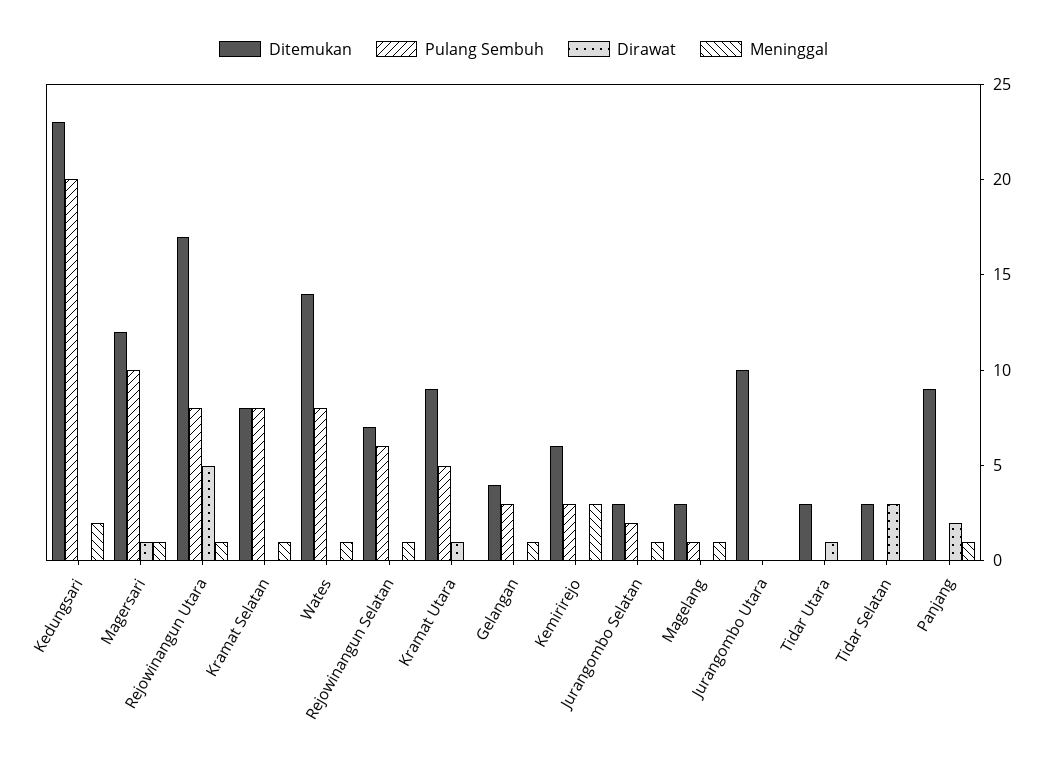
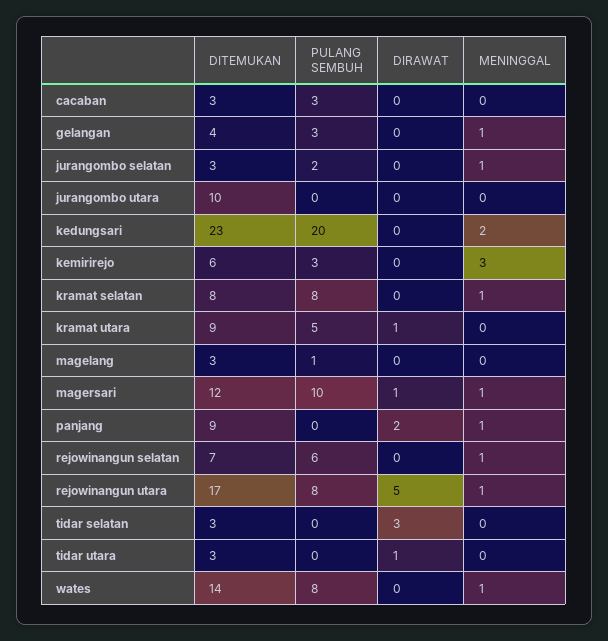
Meninggal, Magelang: 1 -> 0
Ditemukan, cacaban: none -> 3
Pulang Sembuh, cacaban: none -> 3
Dirawat, cacaban: none -> 0
Meninggal, cacaban: none -> 0

